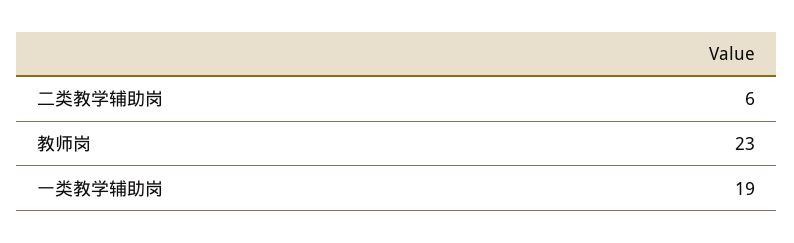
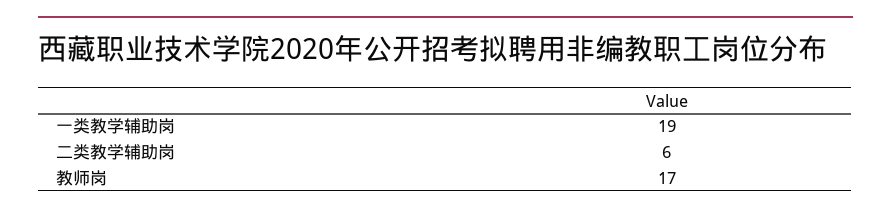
教师岗: 23 -> 17

